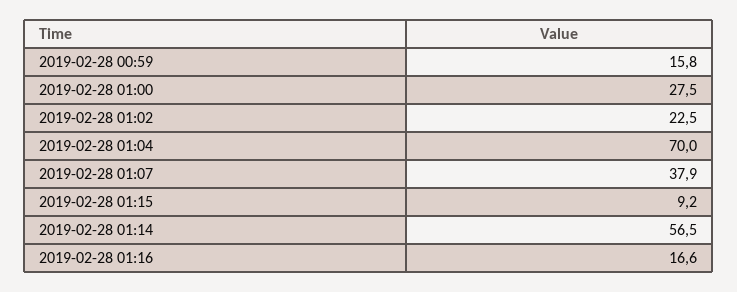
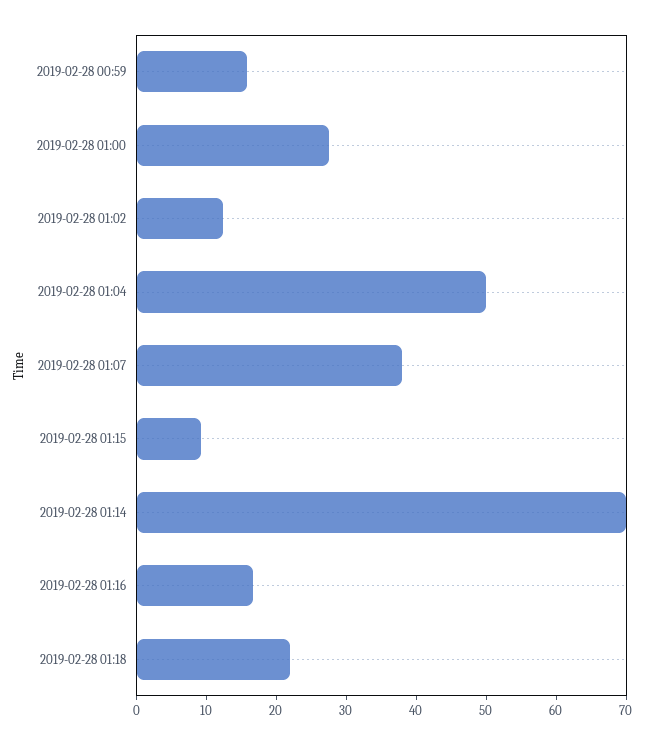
2019-02-28 01:02: 22.5 -> 12
2019-02-28 01:04: 70 -> 50
2019-02-28 01:14: 56.5 -> 70
2019-02-28 01:18: none -> 22

